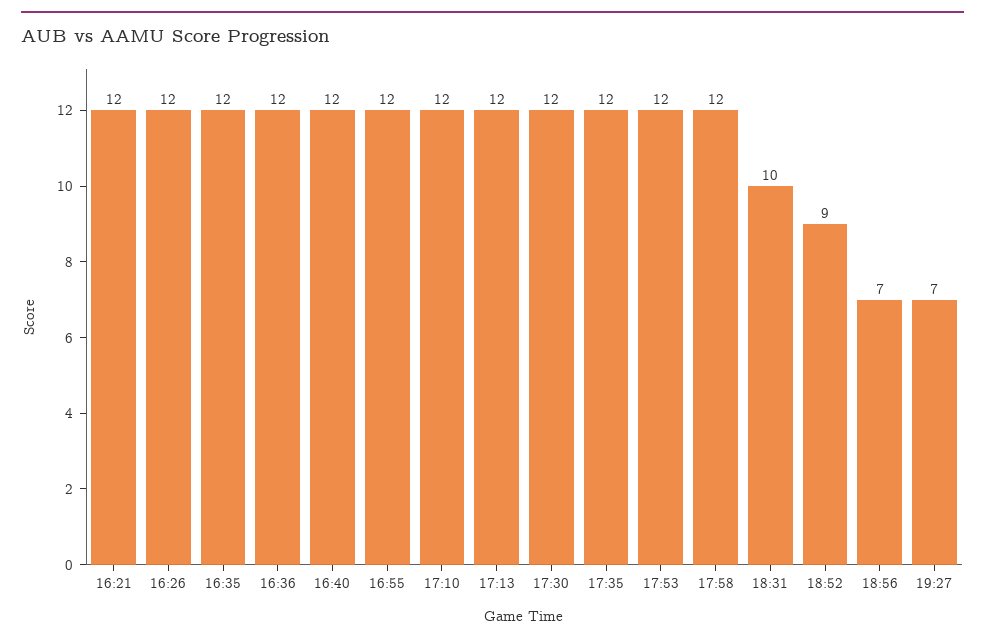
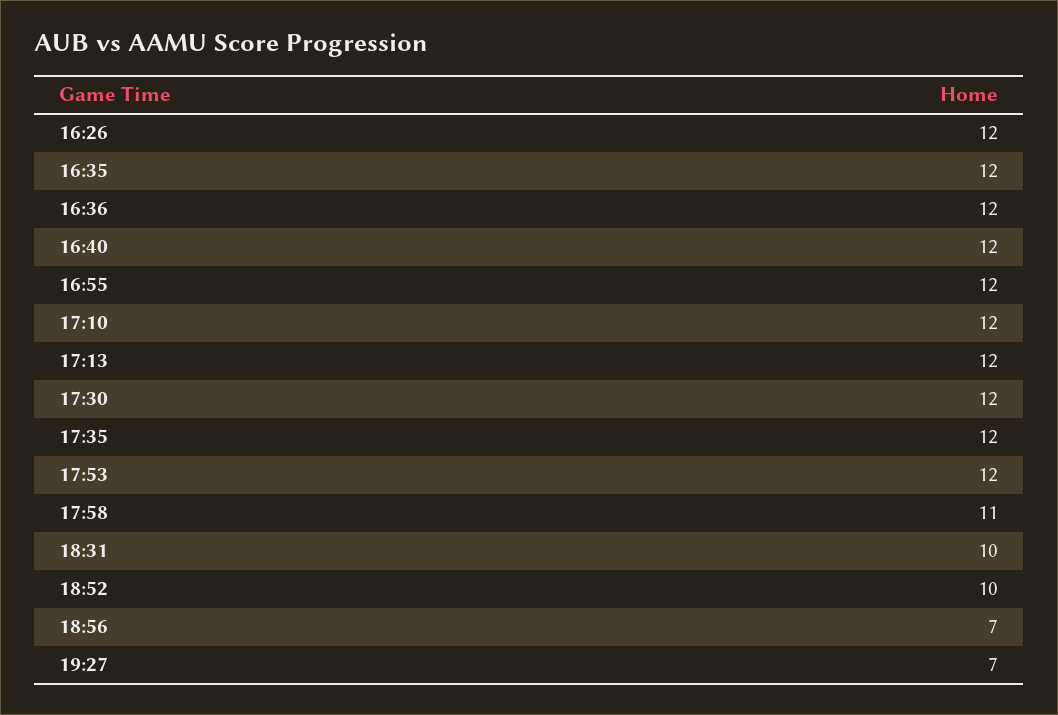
16:21: 12 -> none
17:58: 12 -> 11
18:52: 9 -> 10

